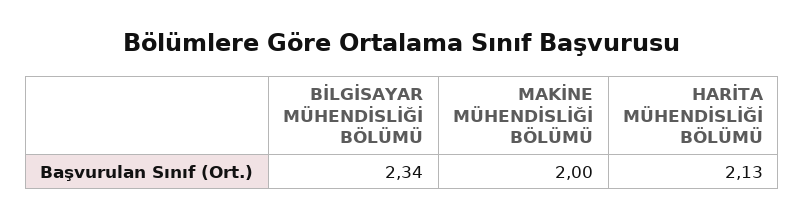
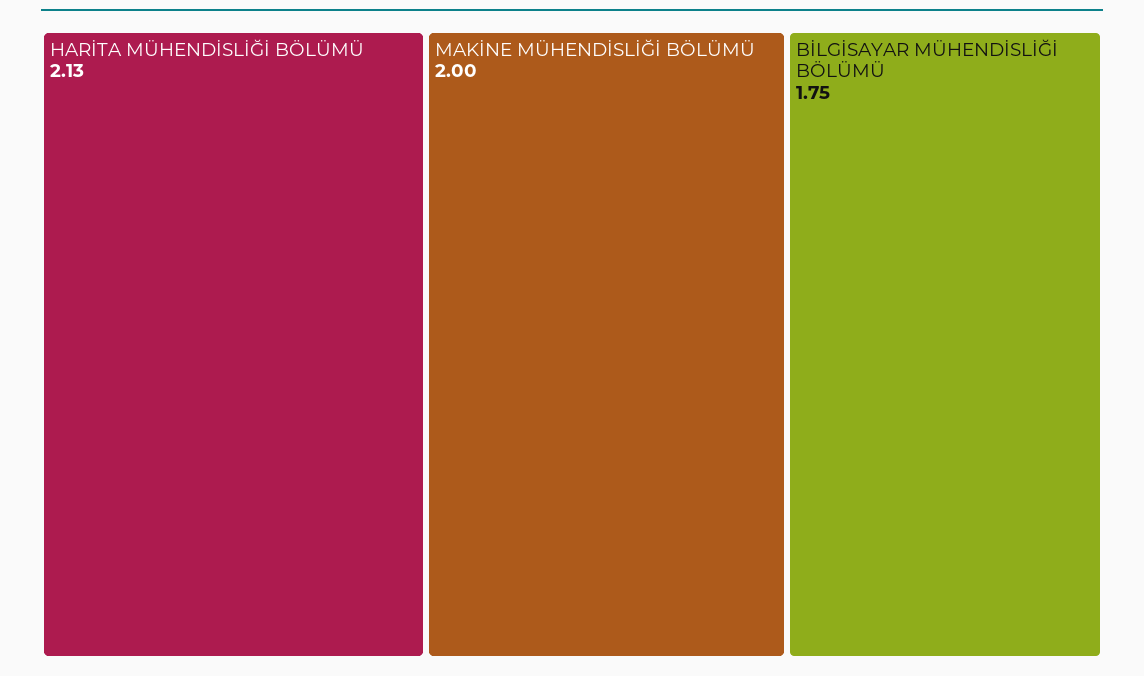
BİLGİSAYAR MÜHENDİSLİĞİ BÖLÜMÜ: 2.34 -> 1.75

